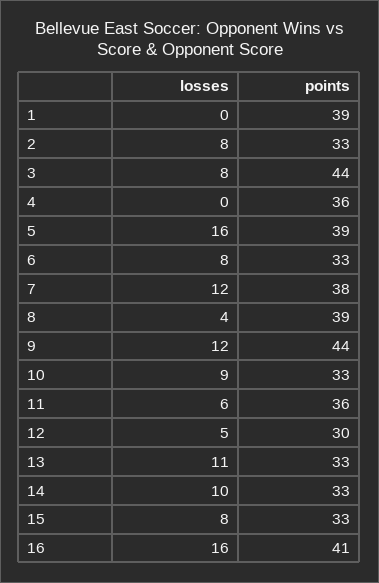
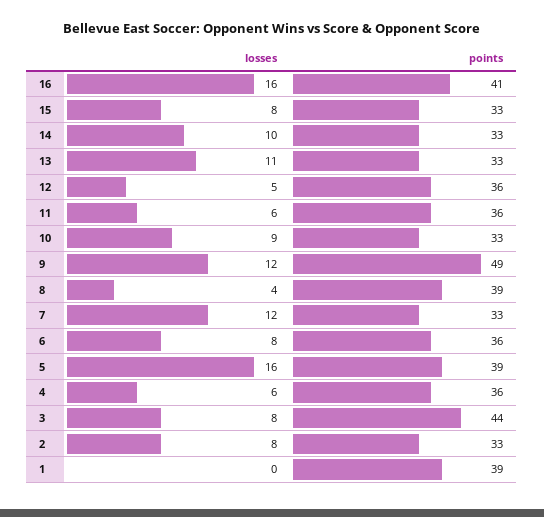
losses, 4: 0 -> 6
points, 6: 33 -> 36
points, 7: 38 -> 33
points, 9: 44 -> 49
points, 12: 30 -> 36

